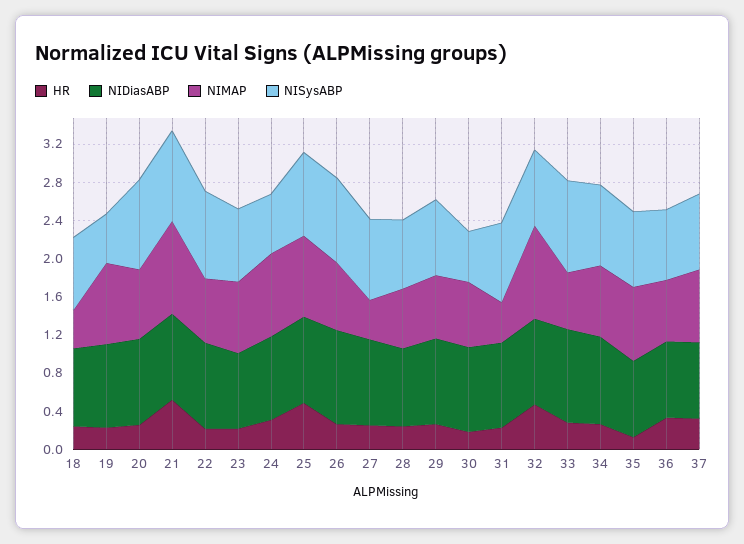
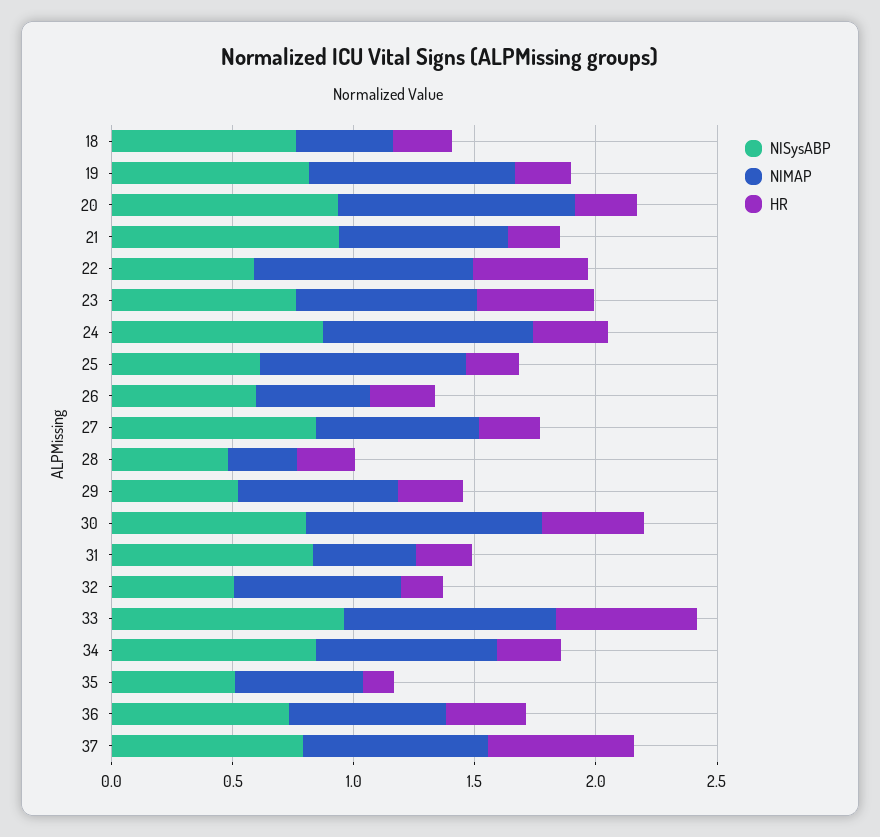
NIDiasABP, 18: 0.8 -> none
NIDiasABP, 19: 0.9 -> none
NISysABP, 19: 0.5 -> 0.8
NIDiasABP, 20: 0.9 -> none
NIMAP, 20: 0.7 -> 1
HR, 21: 0.5 -> 0.2
NIDiasABP, 21: 0.9 -> none
NIMAP, 21: 1 -> 0.7
HR, 22: 0.2 -> 0.5
NIDiasABP, 22: 0.9 -> none
NIMAP, 22: 0.7 -> 0.9
NISysABP, 22: 0.9 -> 0.6
HR, 23: 0.2 -> 0.5
NIDiasABP, 23: 0.8 -> none
NIDiasABP, 24: 0.9 -> none
NISysABP, 24: 0.6 -> 0.9
HR, 25: 0.5 -> 0.2
NIDiasABP, 25: 0.9 -> none
NISysABP, 25: 0.9 -> 0.6
NIDiasABP, 26: 1 -> none
NIMAP, 26: 0.7 -> 0.5
NISysABP, 26: 0.9 -> 0.6
NIDiasABP, 27: 0.9 -> none
NIMAP, 27: 0.4 -> 0.7
NIDiasABP, 28: 0.8 -> none
NIMAP, 28: 0.6 -> 0.3
NISysABP, 28: 0.7 -> 0.5
NIDiasABP, 29: 0.9 -> none
NISysABP, 29: 0.8 -> 0.5
HR, 30: 0.2 -> 0.4
NIDiasABP, 30: 0.9 -> none
NIMAP, 30: 0.7 -> 1
NISysABP, 30: 0.5 -> 0.8
NIDiasABP, 31: 0.9 -> none
HR, 32: 0.5 -> 0.2
NIDiasABP, 32: 0.9 -> none
NIMAP, 32: 1 -> 0.7
NISysABP, 32: 0.8 -> 0.5
HR, 33: 0.3 -> 0.6
NIDiasABP, 33: 1 -> none
NIMAP, 33: 0.6 -> 0.9
NIDiasABP, 34: 0.9 -> none
NIDiasABP, 35: 0.8 -> none
NIMAP, 35: 0.8 -> 0.5
NISysABP, 35: 0.8 -> 0.5
NIDiasABP, 36: 0.8 -> none
HR, 37: 0.3 -> 0.6
NIDiasABP, 37: 0.8 -> none

